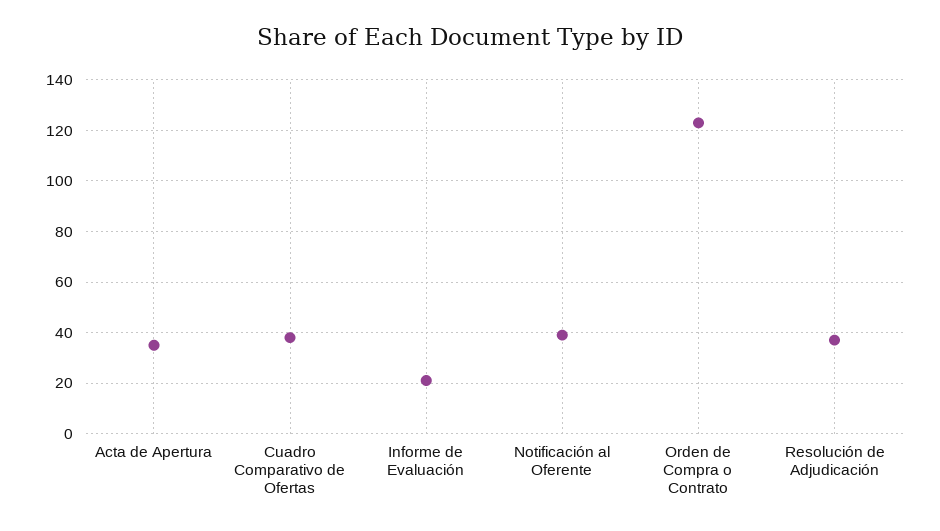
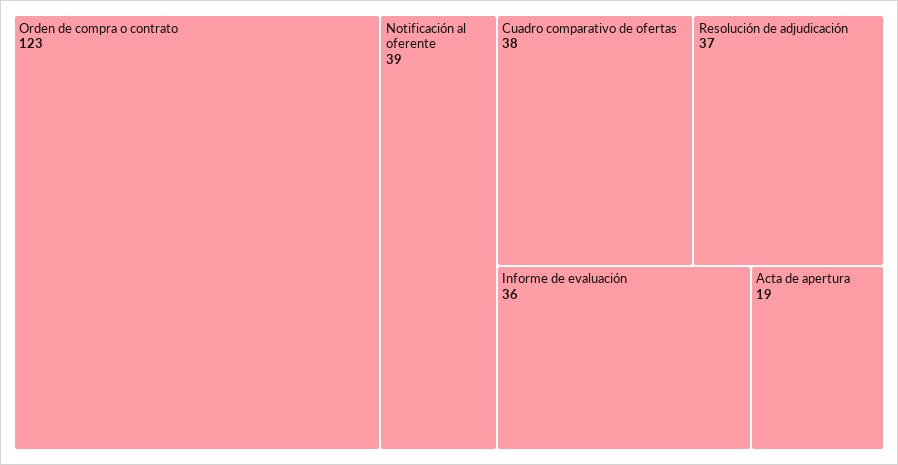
Acta de Apertura: 35 -> 19
Informe de Evaluación: 20 -> 36

